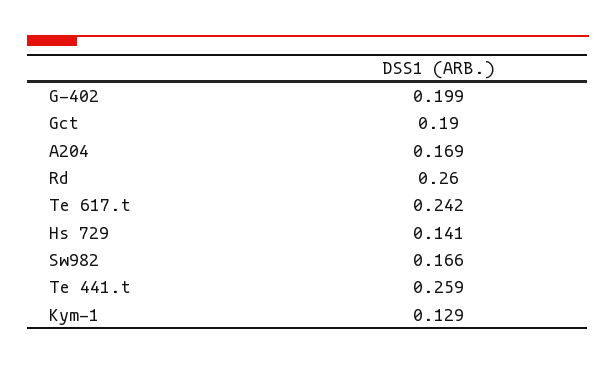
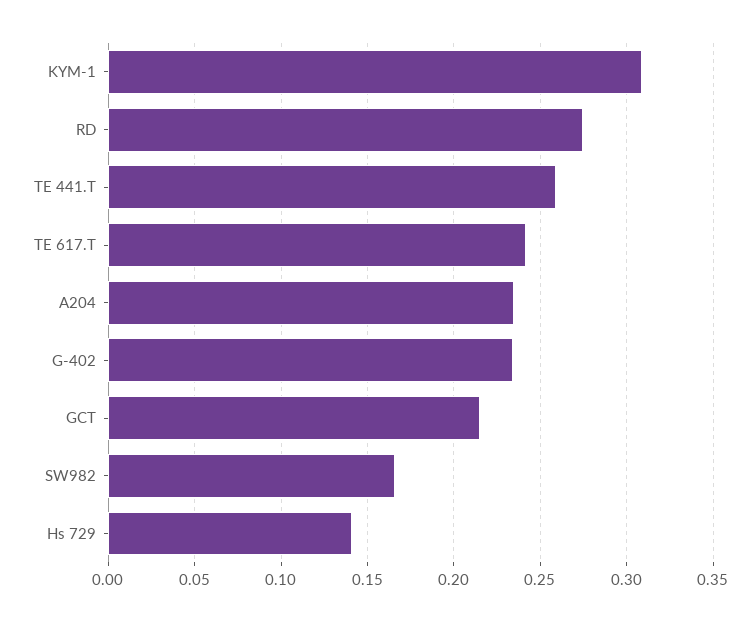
G-402: 0.199 -> 0.235
Gct: 0.19 -> 0.215
A204: 0.169 -> 0.235
Rd: 0.26 -> 0.275
Kym-1: 0.129 -> 0.31

